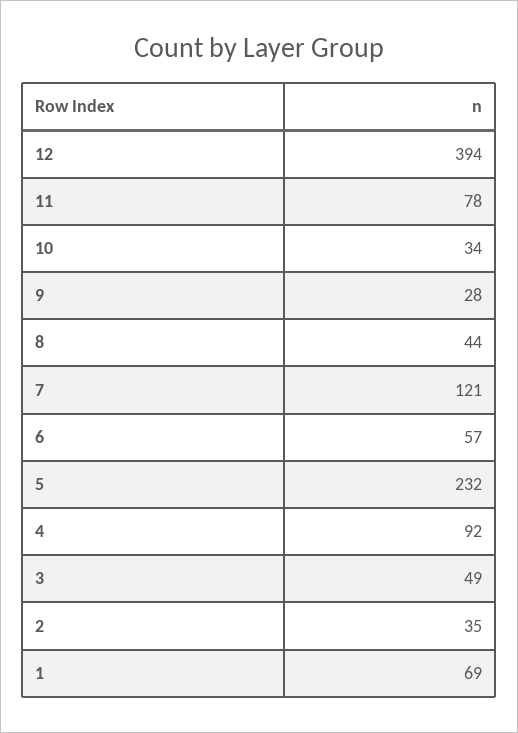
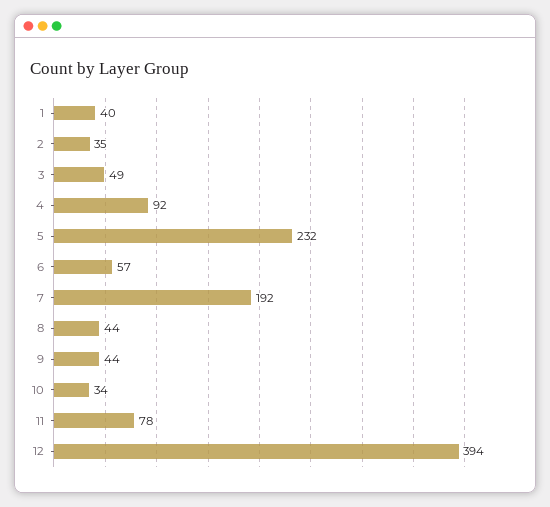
9: 28 -> 44
7: 121 -> 192
1: 69 -> 40

